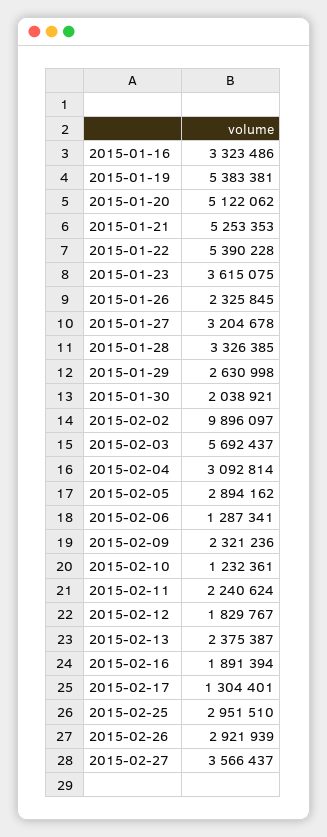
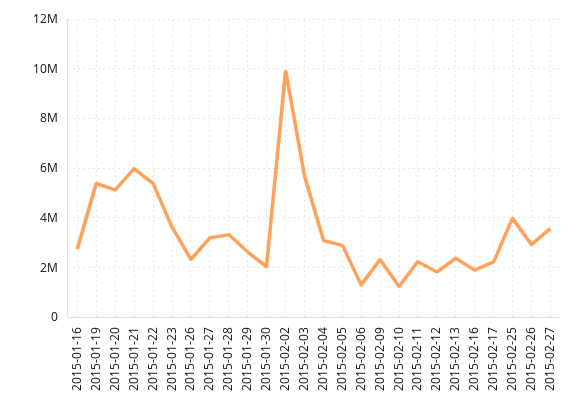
2015-01-16: 3323486 -> 2750000
2015-01-21: 5253353 -> 6000000
2015-02-17: 1304401 -> 2250000
2015-02-25: 2951510 -> 4000000

